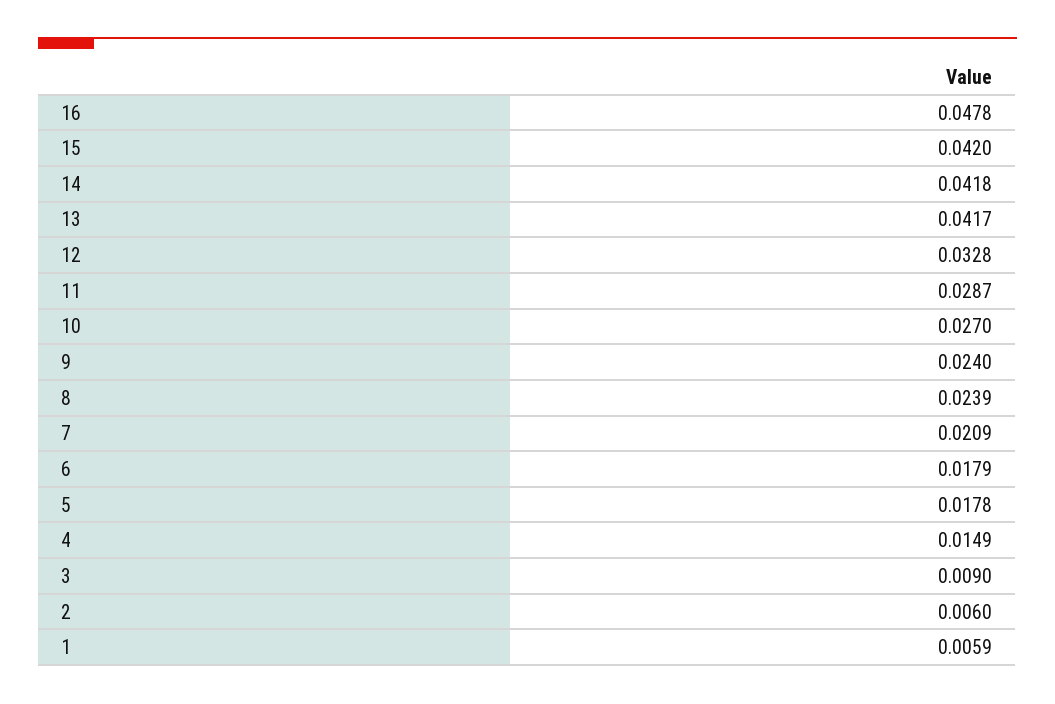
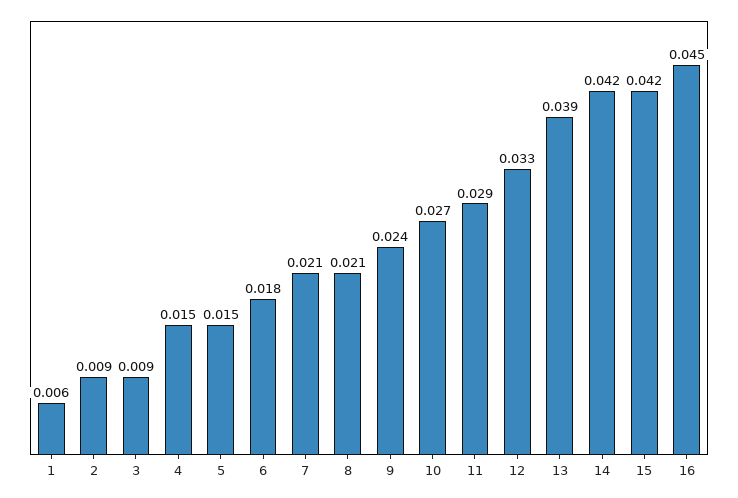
16: 0.0478 -> 0.045
13: 0.0417 -> 0.039
8: 0.0239 -> 0.021
5: 0.0178 -> 0.015
2: 0.006 -> 0.009

